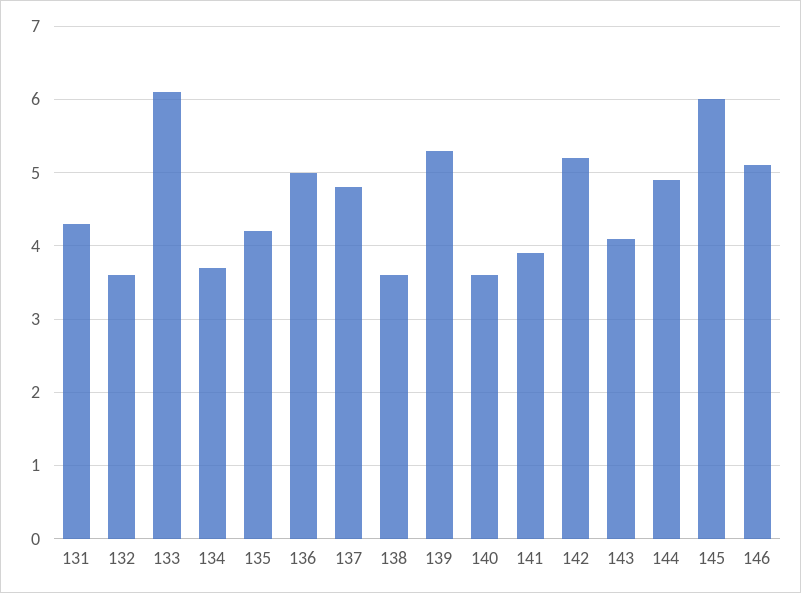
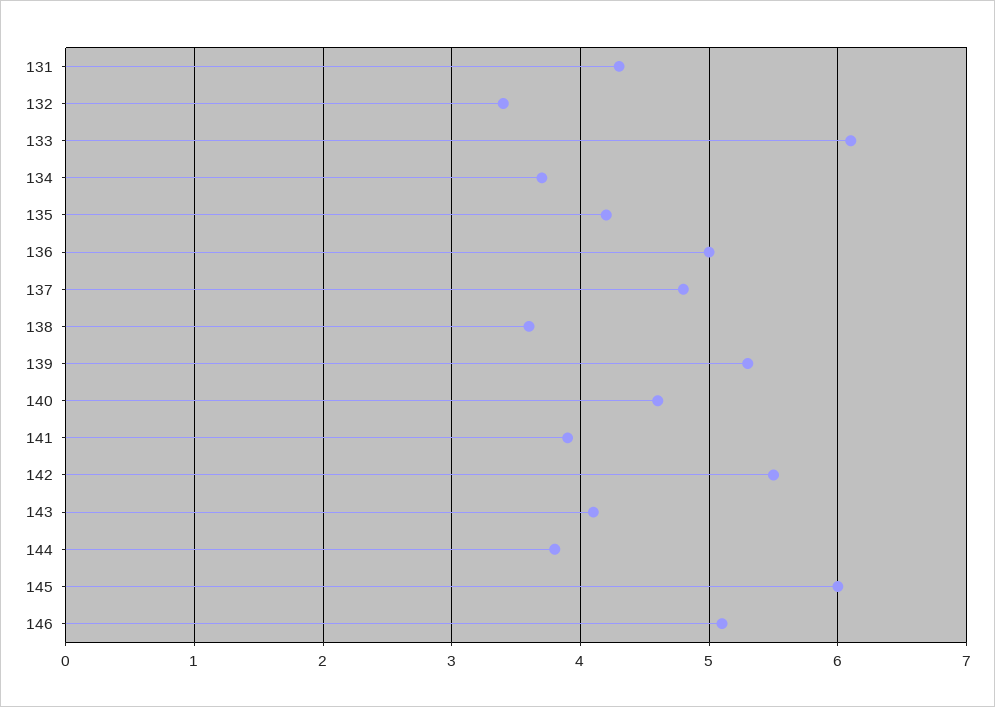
132: 3.6 -> 3.4
140: 3.6 -> 4.6
142: 5.2 -> 5.5
144: 4.9 -> 3.8

